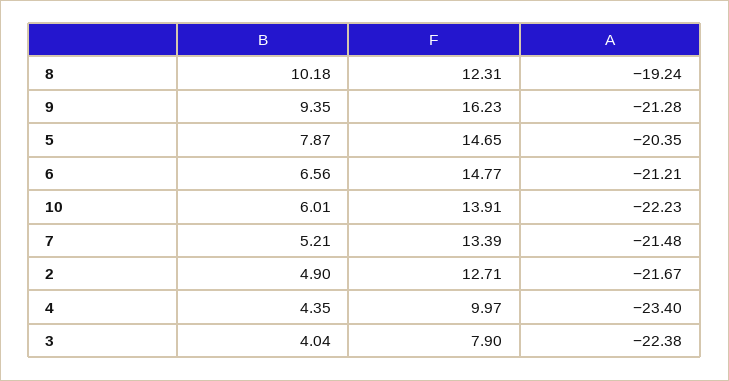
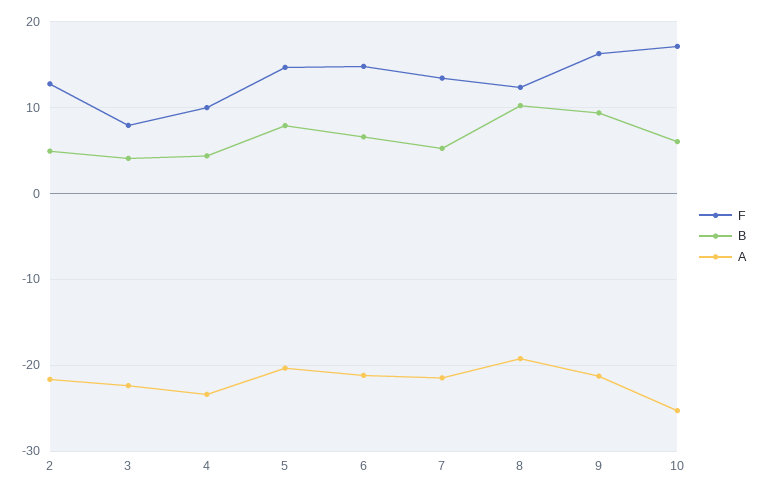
F, 10: 13.91 -> 17
A, 10: -22.23 -> -25

